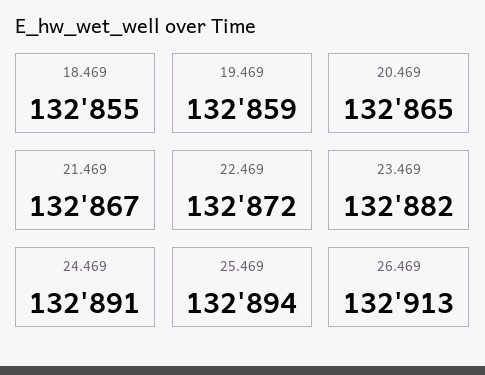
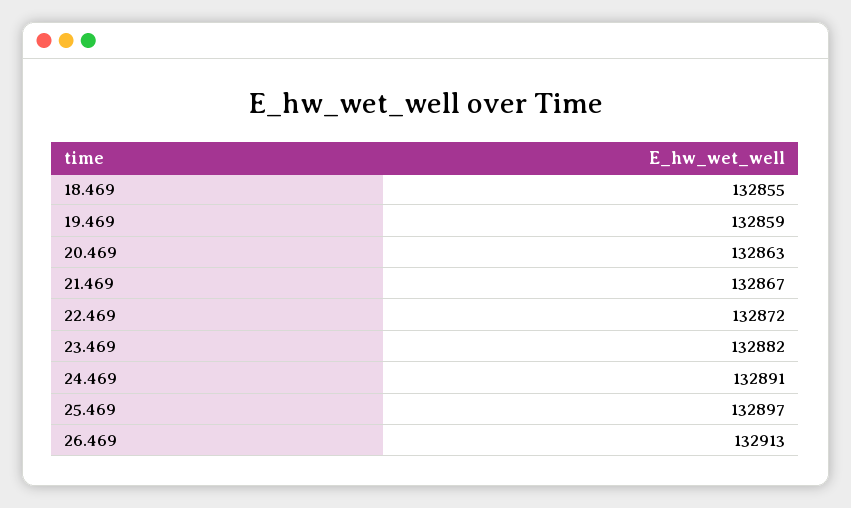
20.469: 132865 -> 132863
25.469: 132894 -> 132897

